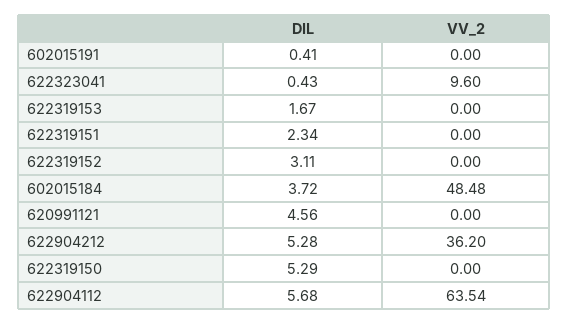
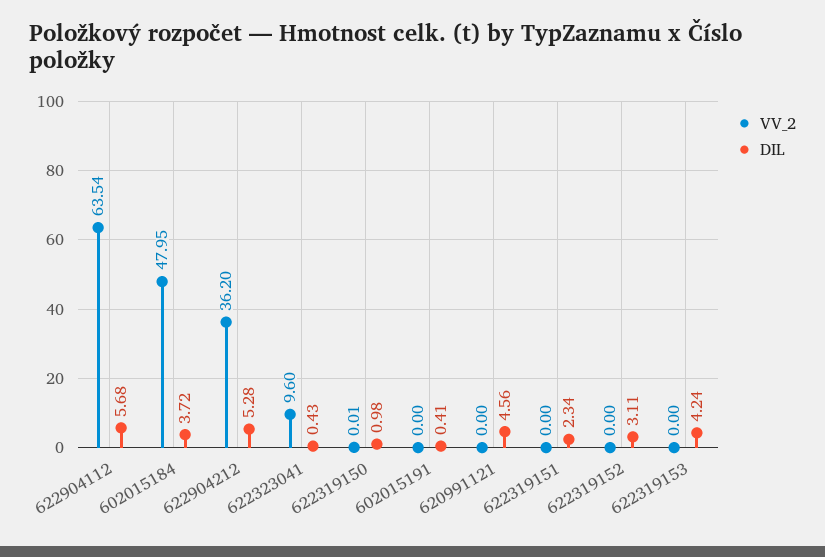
DIL, 622319153: 1.67 -> 4.24
VV_2, 602015184: 48.48 -> 47.95
DIL, 622319150: 5.29 -> 0.98
VV_2, 622319150: 0 -> 0.01

